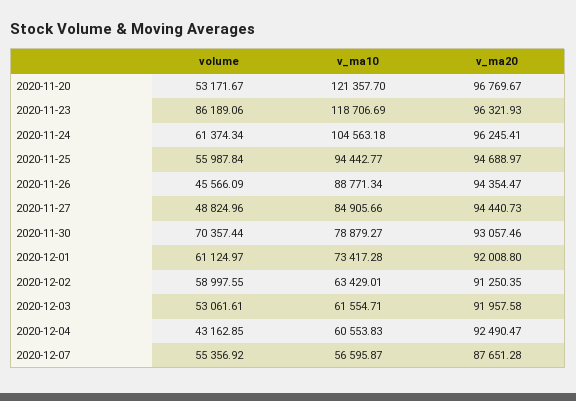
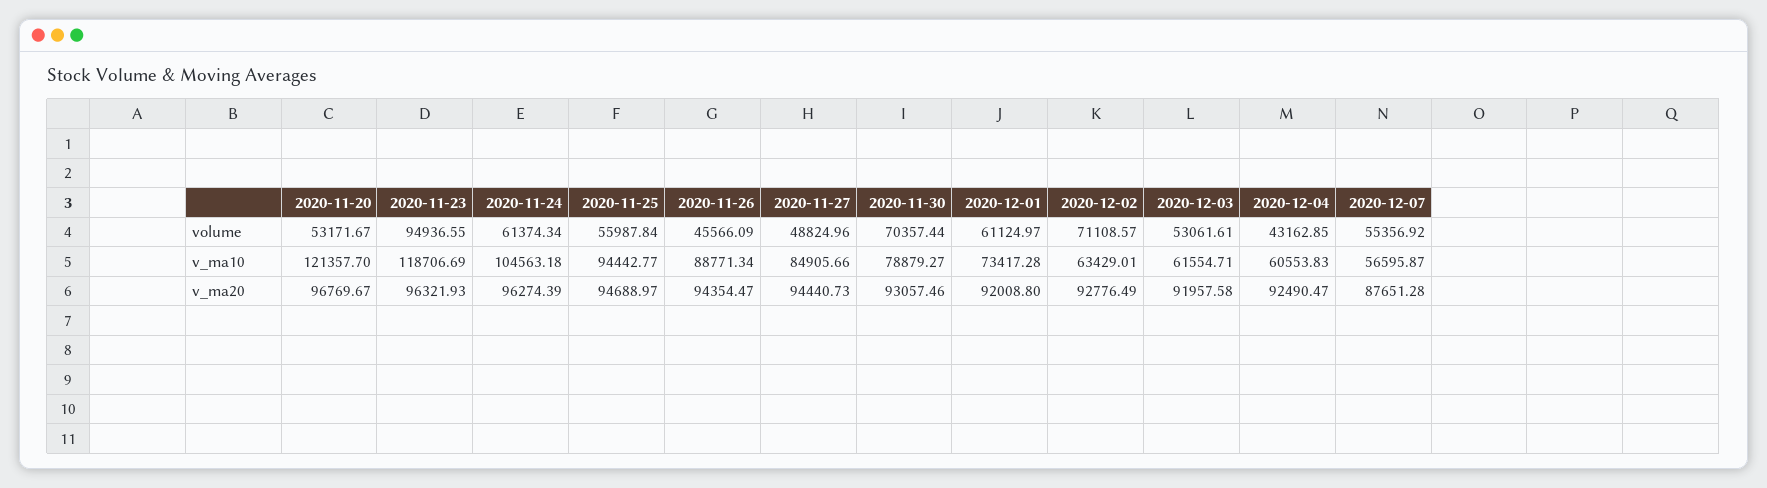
volume, 2020-11-23: 86189.06 -> 94936.55
v_ma20, 2020-11-24: 96245.41 -> 96274.39
volume, 2020-12-02: 58997.55 -> 71108.57
v_ma20, 2020-12-02: 91250.35 -> 92776.49

